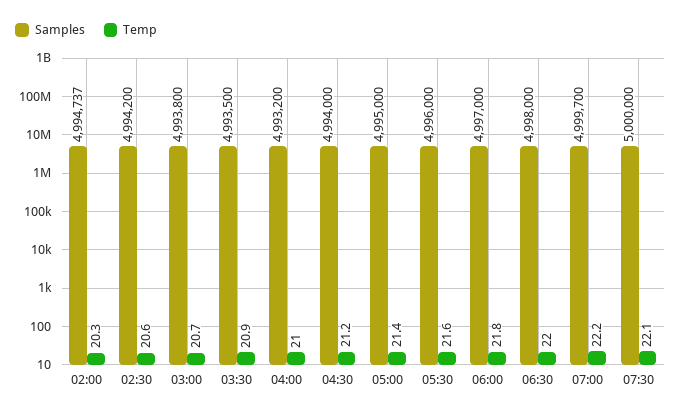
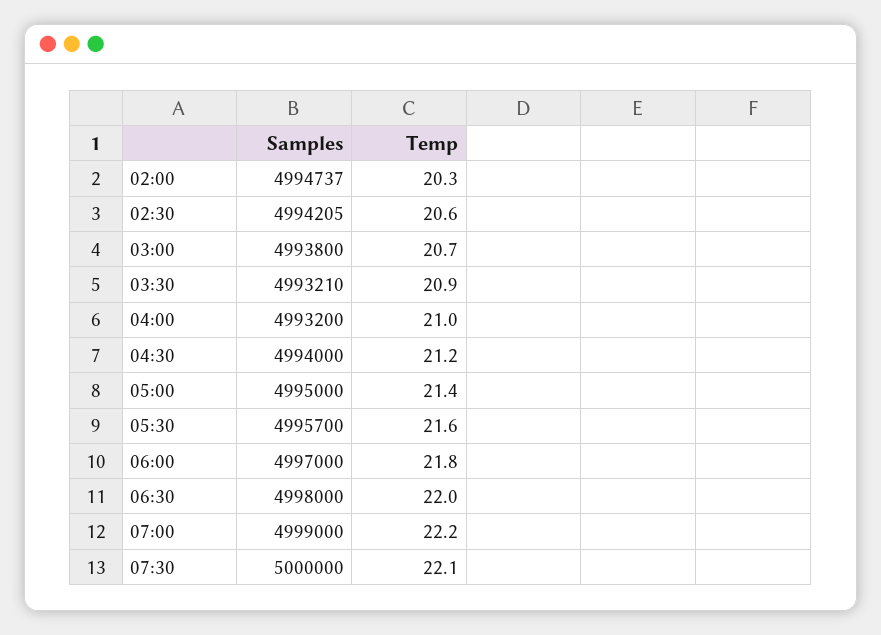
Samples, 02:30: 4994200 -> 4994205
Samples, 03:30: 4993500 -> 4993210
Samples, 05:30: 4996000 -> 4995700
Samples, 07:00: 4999700 -> 4999000

